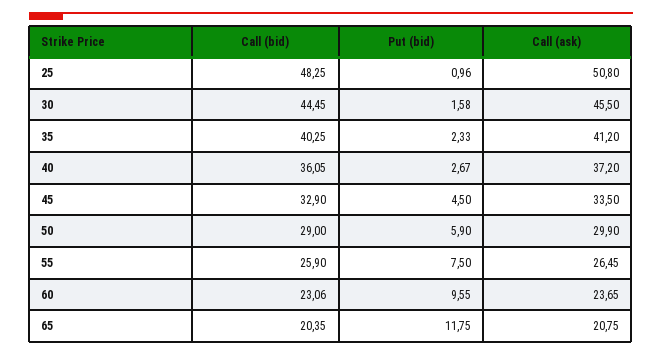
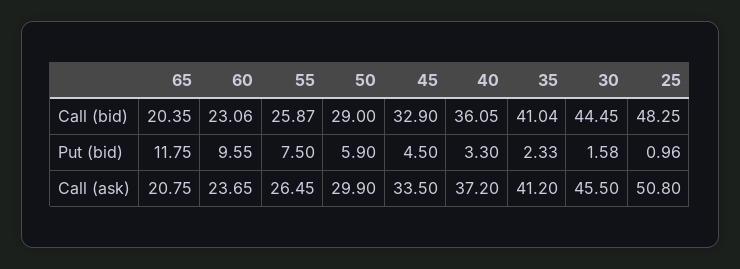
Call (bid), 35: 40.25 -> 41.04
Put (bid), 40: 2.67 -> 3.3
Call (bid), 55: 25.9 -> 25.87

